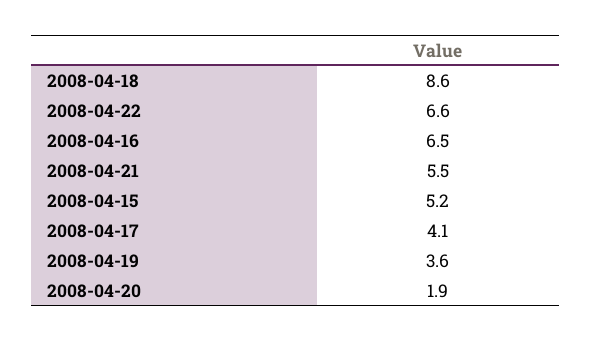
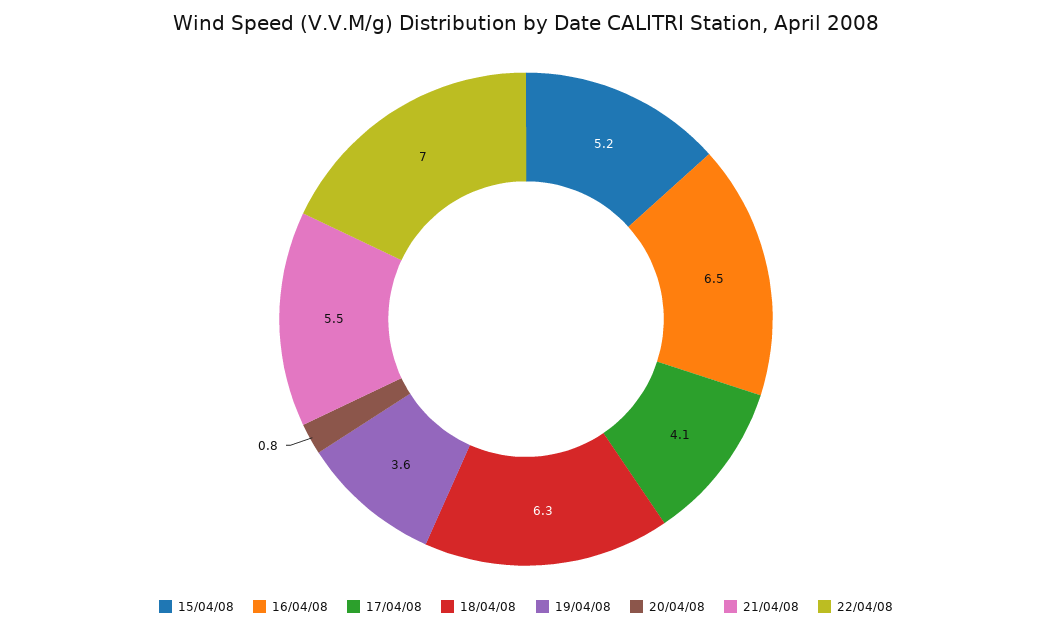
2008-04-18: 8.6 -> 6.3
2008-04-22: 6.6 -> 7
2008-04-20: 1.9 -> 0.8

